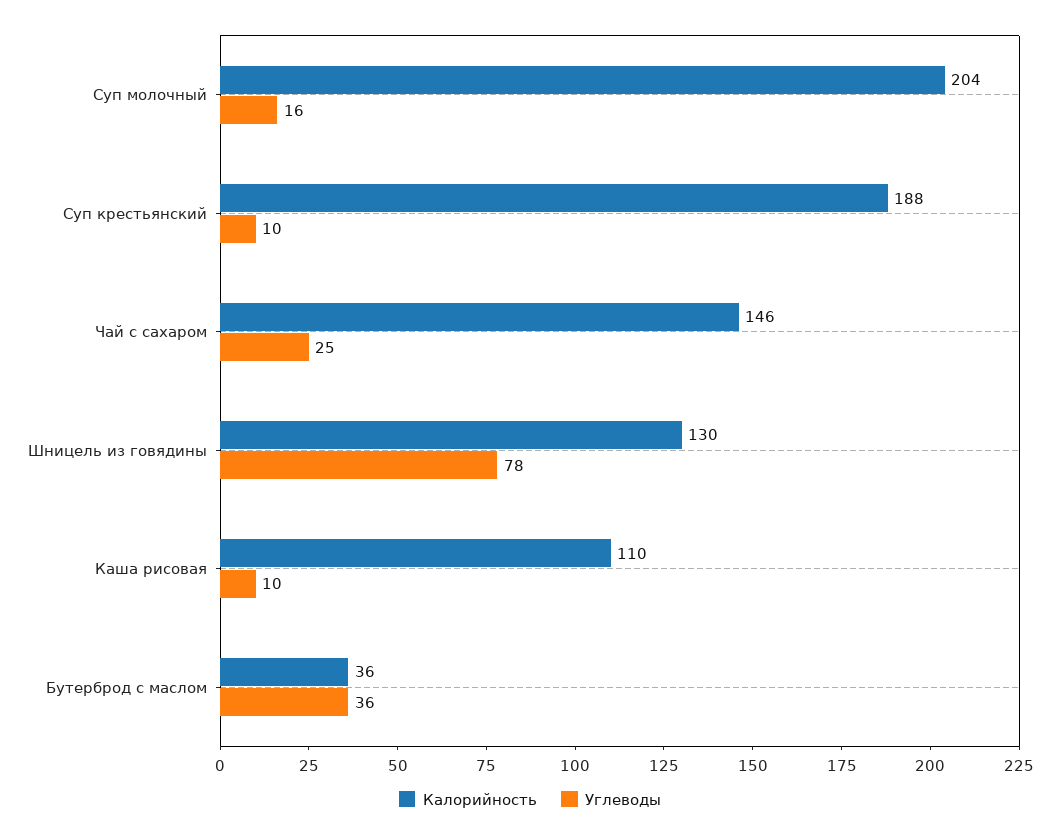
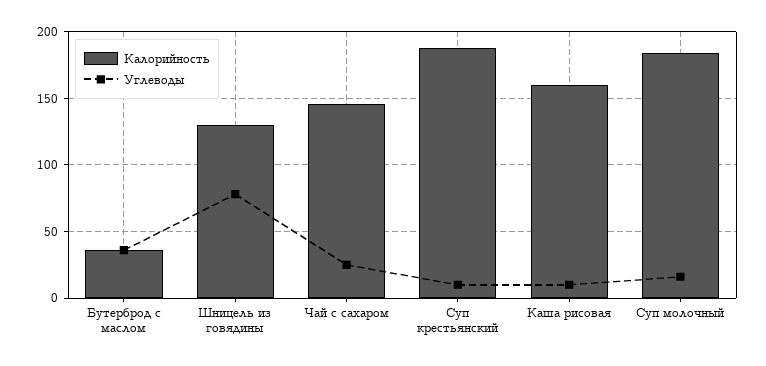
Калорийность, Суп молочный: 204 -> 185
Калорийность, Каша рисовая: 110 -> 160

